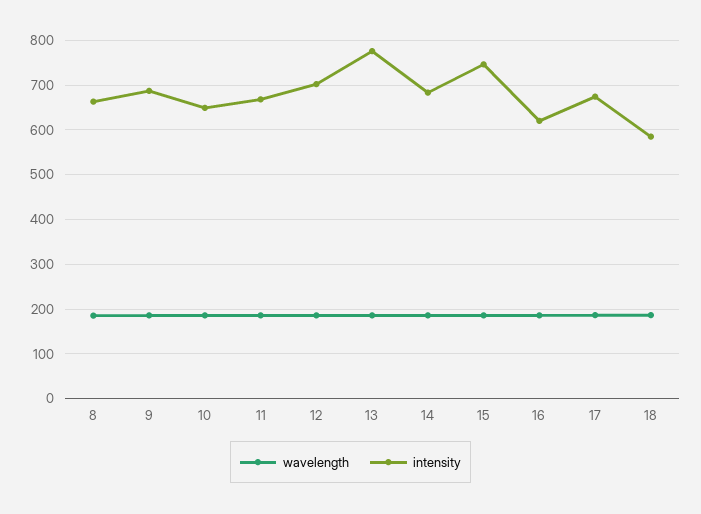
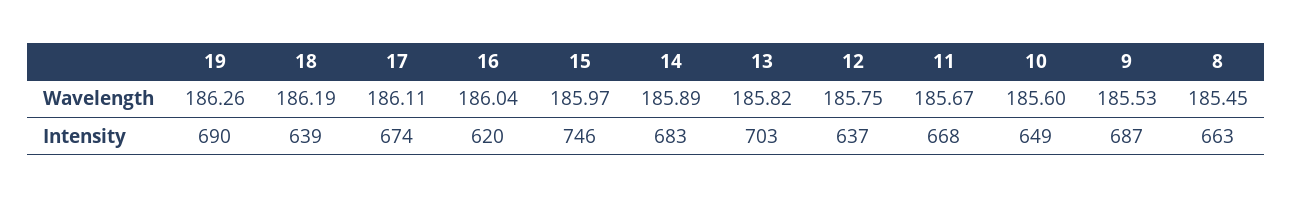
intensity, 12: 700 -> 637
intensity, 13: 780 -> 703
intensity, 18: 580 -> 639
wavelength, 19: none -> 186.26
intensity, 19: none -> 690

